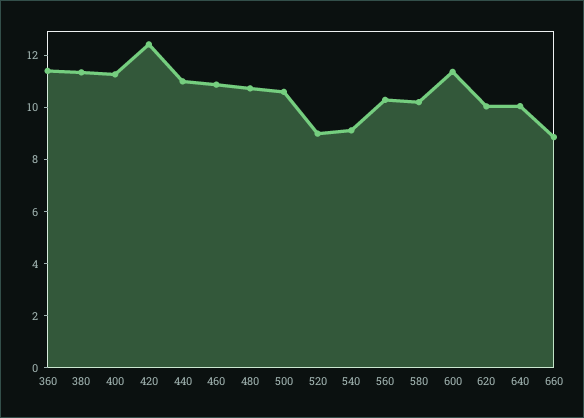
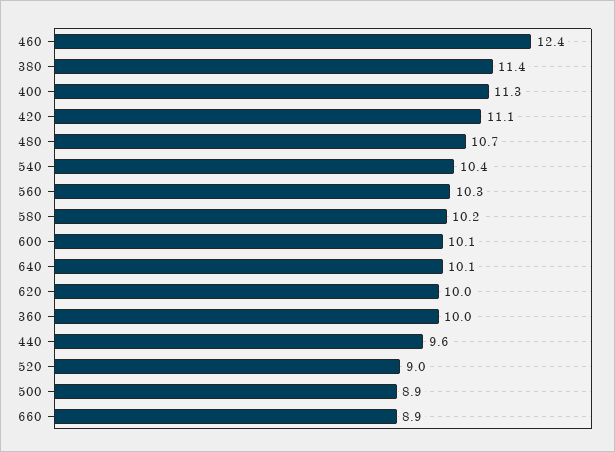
360: 11.5 -> 10
420: 12.5 -> 11.1
440: 11 -> 9.6
460: 11 -> 12.4
500: 10.5 -> 8.9
540: 9 -> 10.4
600: 11.5 -> 10.1

